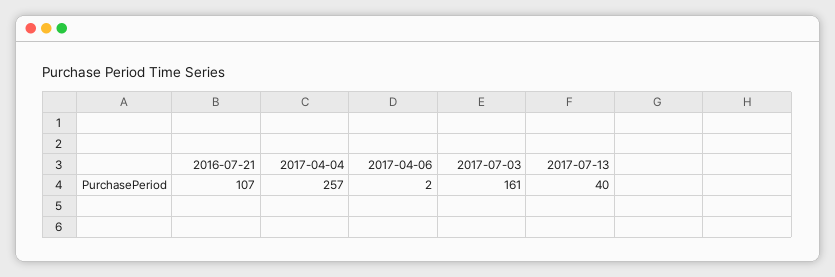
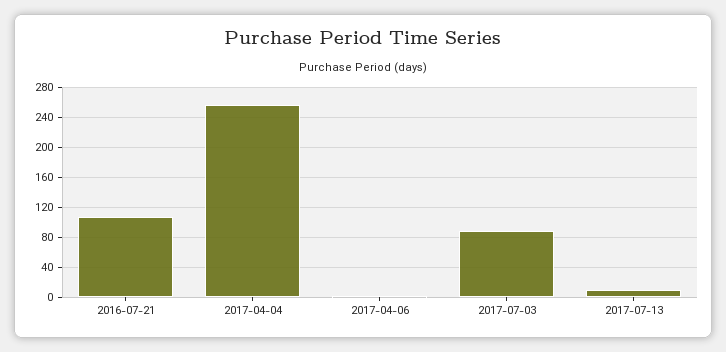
2017-07-03: 161 -> 90
2017-07-13: 40 -> 10

